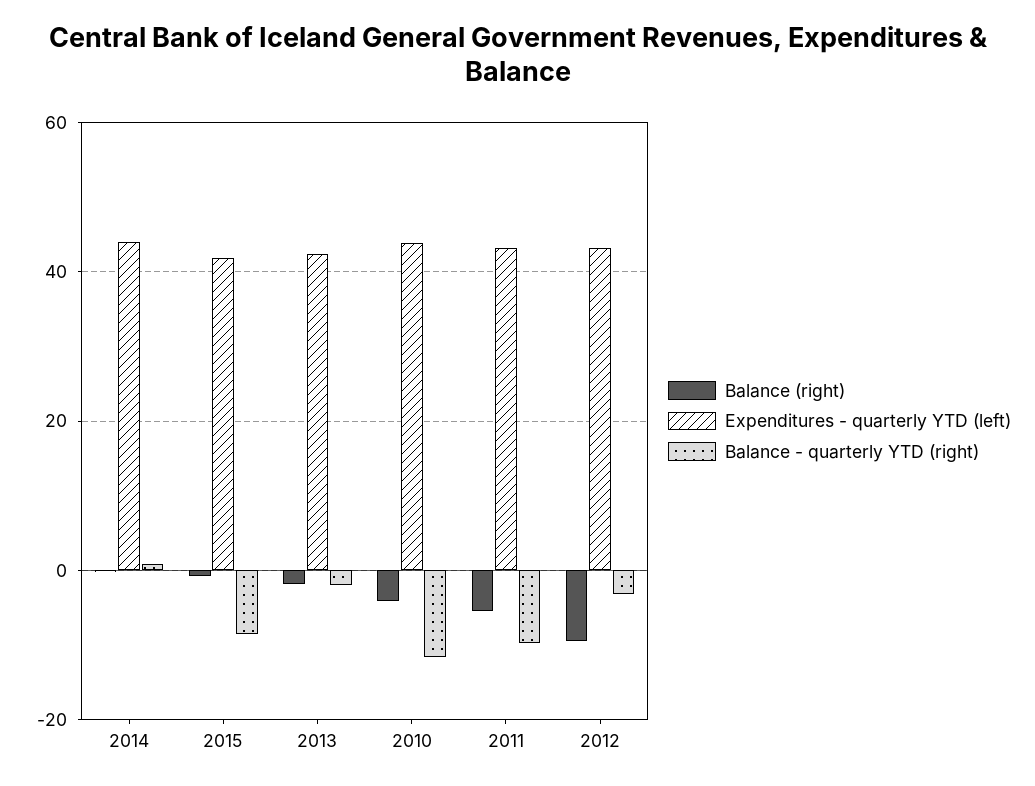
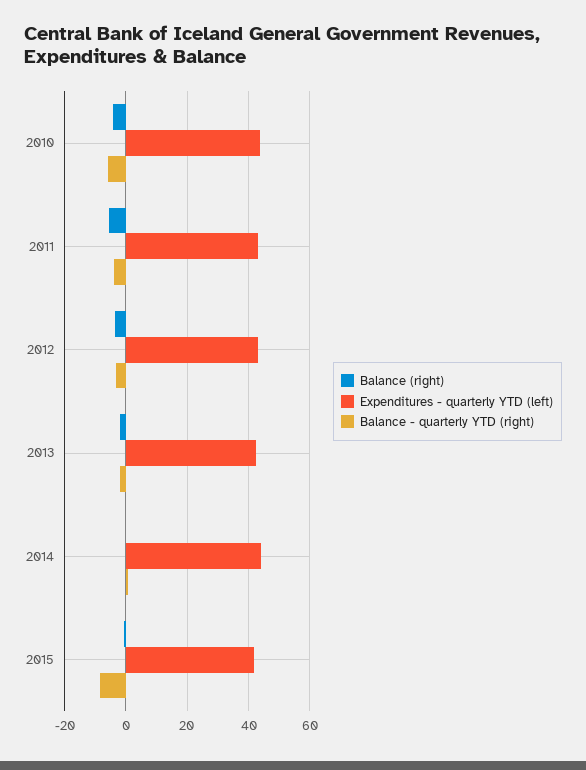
Balance - quarterly YTD (right), 2010: -12 -> -6
Balance - quarterly YTD (right), 2011: -10 -> -4
Balance (right), 2012: -10 -> -4

